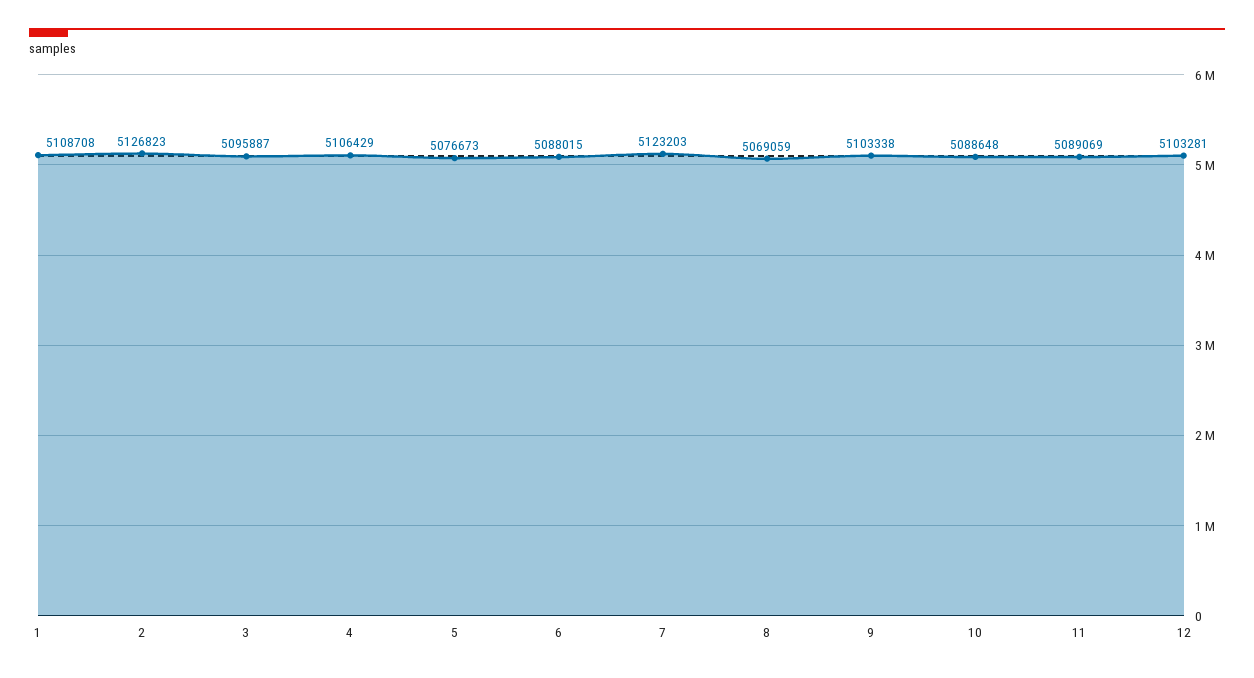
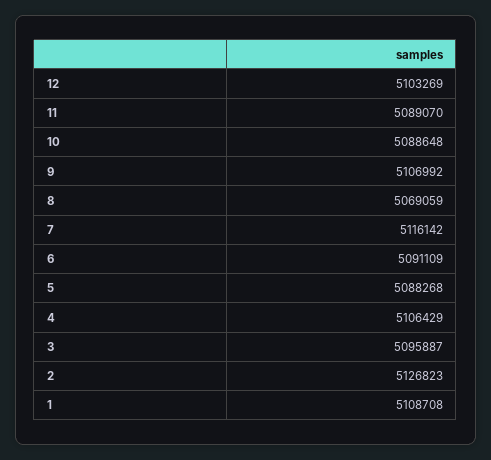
5: 5076673 -> 5088268
6: 5088015 -> 5091109
7: 5123203 -> 5116142
9: 5103338 -> 5106992
11: 5089069 -> 5089070
12: 5103281 -> 5103269

